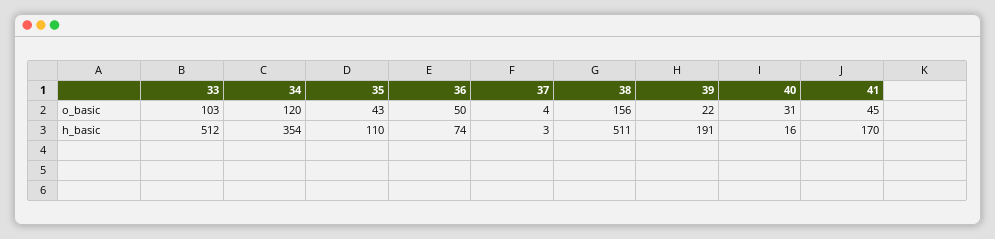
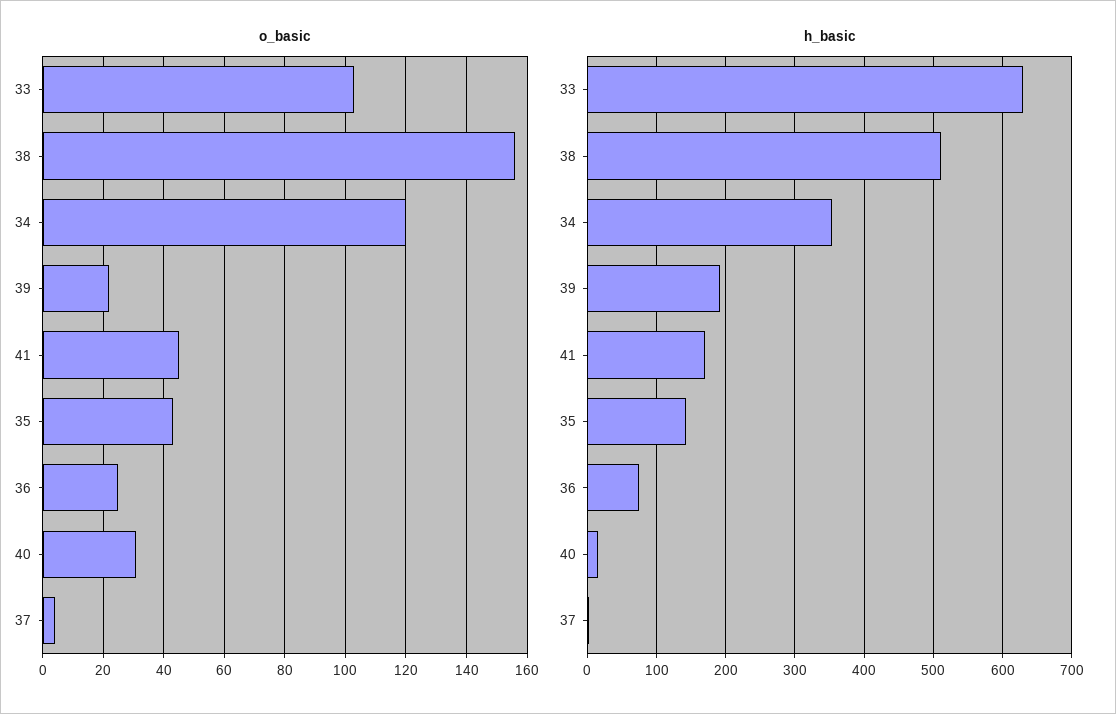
o_basic, 36: 50 -> 25
h_basic, 33: 512 -> 630
h_basic, 35: 110 -> 140

